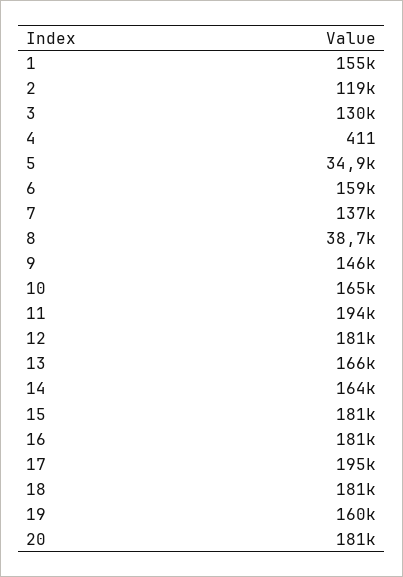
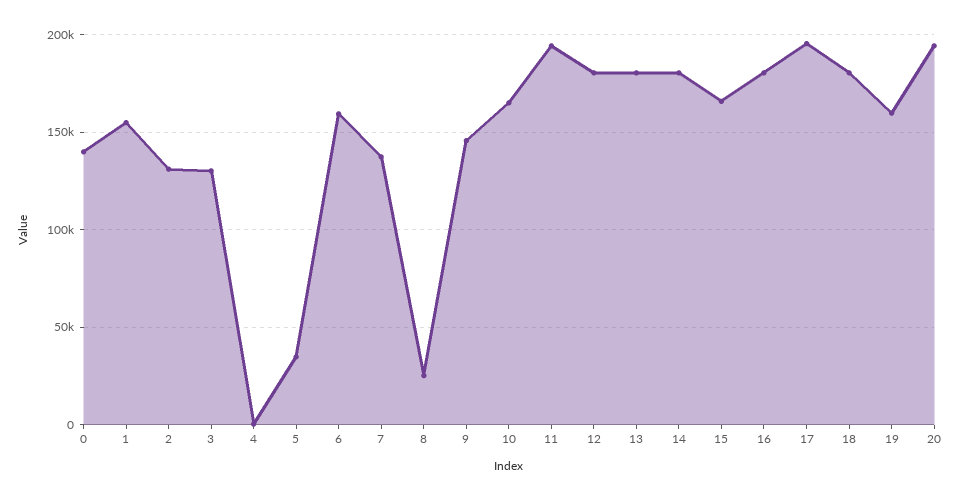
2: 119000 -> 130000
8: 38700 -> 25000
13: 166000 -> 180000
14: 164000 -> 180000
15: 181000 -> 165000
20: 181000 -> 195000
0: none -> 140000

